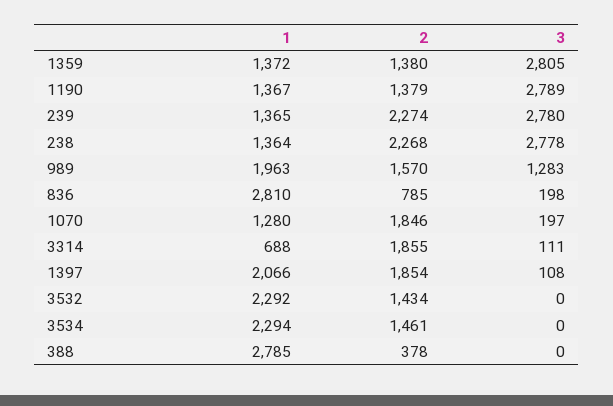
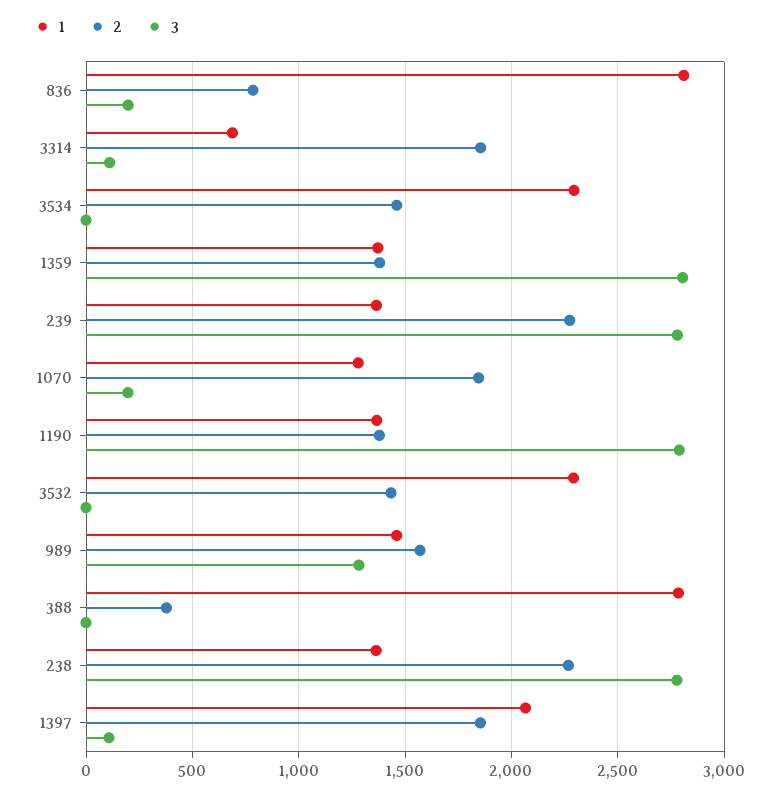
1, 989: 1963 -> 1450

